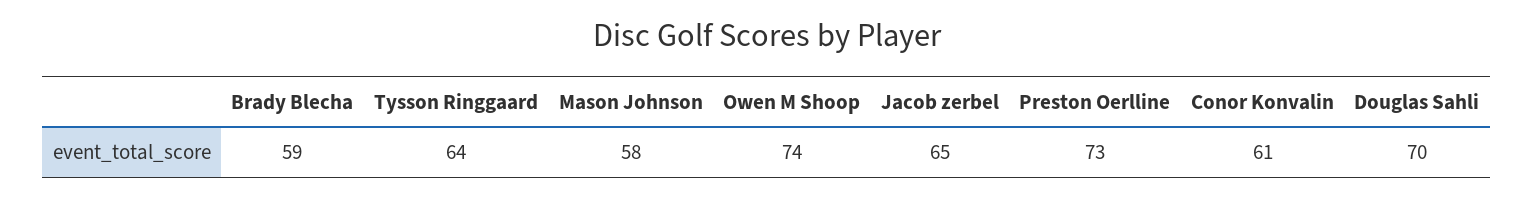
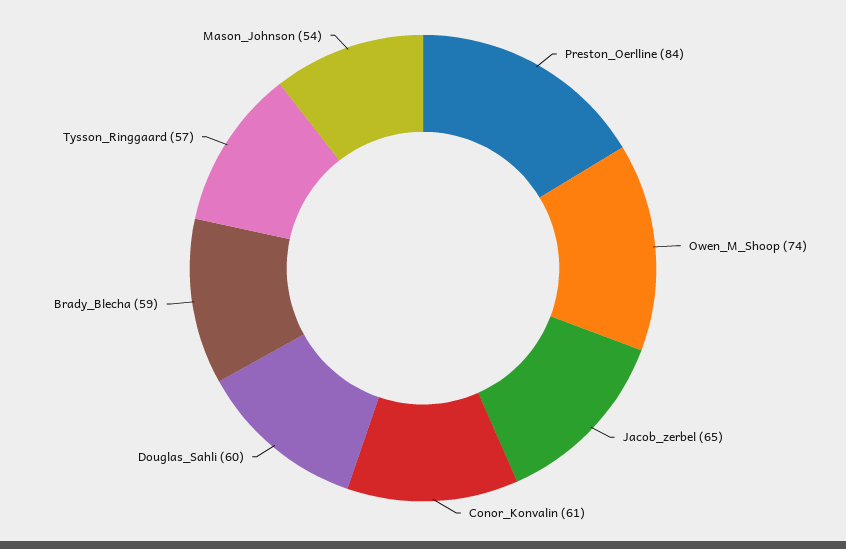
Tysson Ringgaard: 64 -> 57
Mason Johnson: 58 -> 54
Preston Oerlline: 73 -> 84
Douglas Sahli: 70 -> 60

